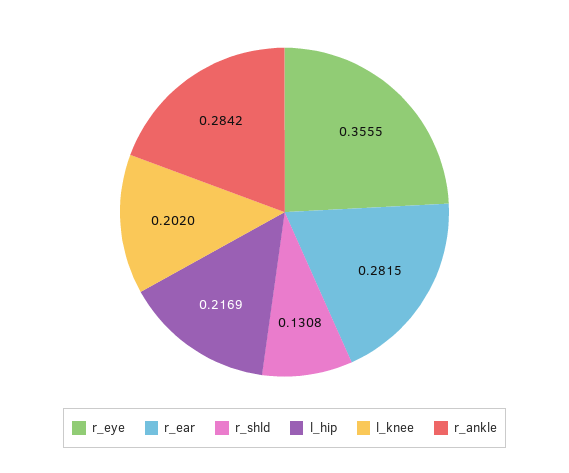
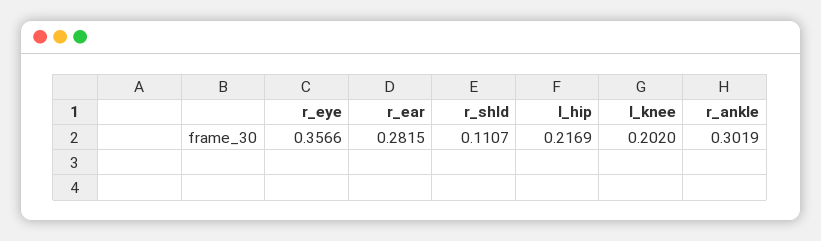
r_eye: 0.3555 -> 0.3566
r_shld: 0.1308 -> 0.1107
r_ankle: 0.2842 -> 0.3019

